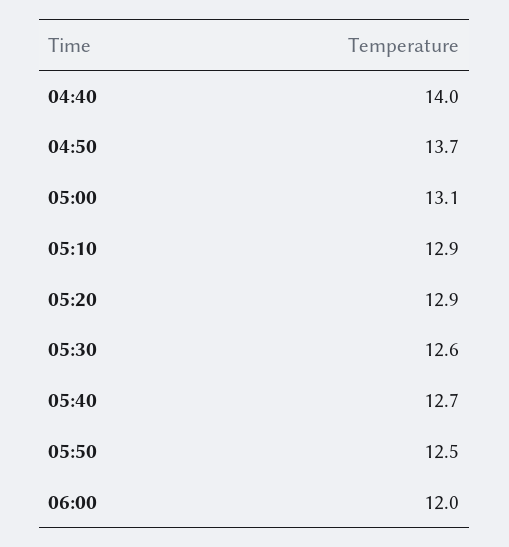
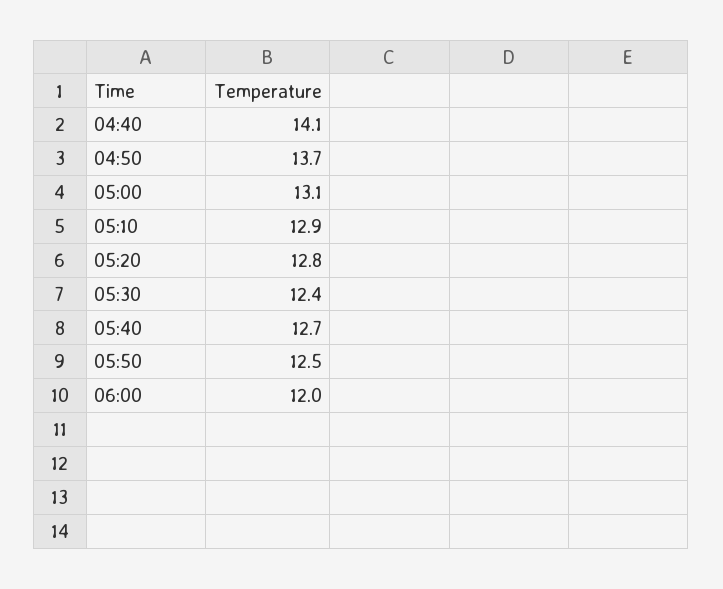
04:40: 14 -> 14.1
05:20: 12.9 -> 12.8
05:30: 12.6 -> 12.4

